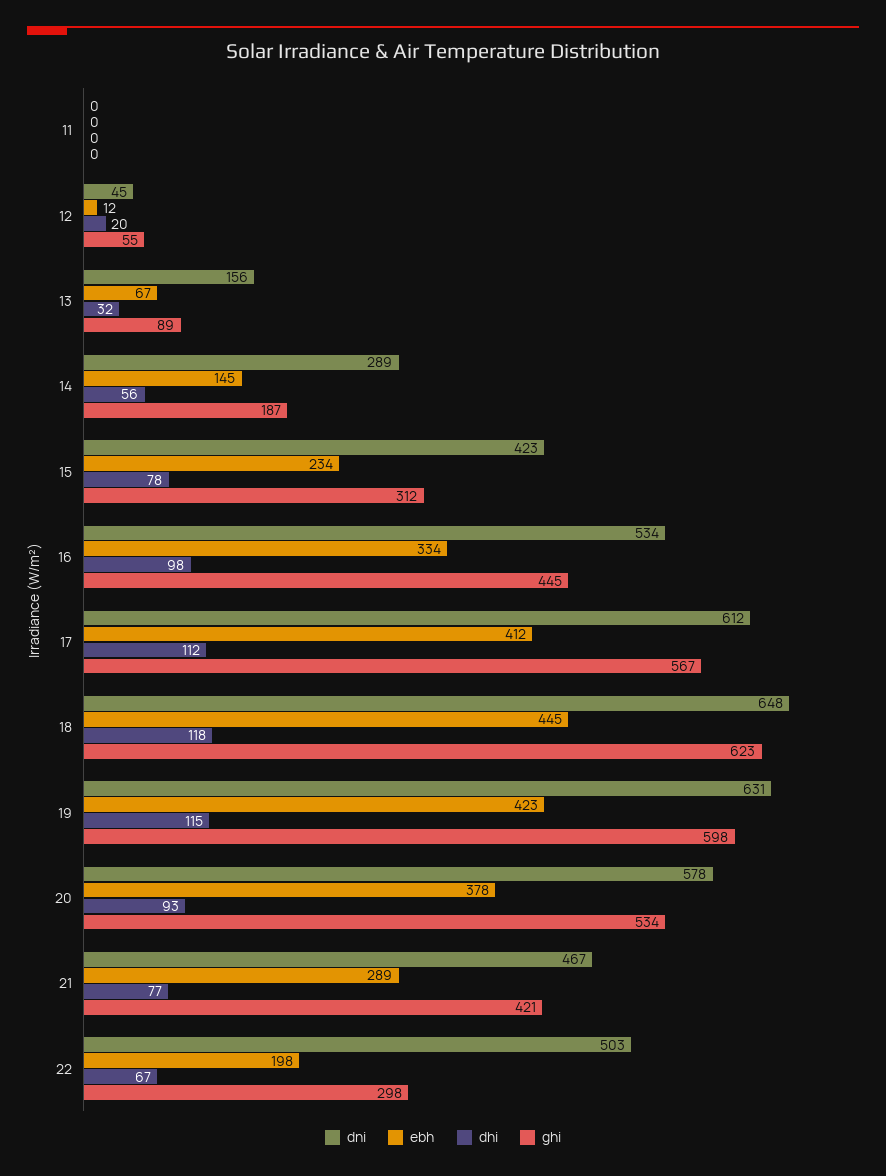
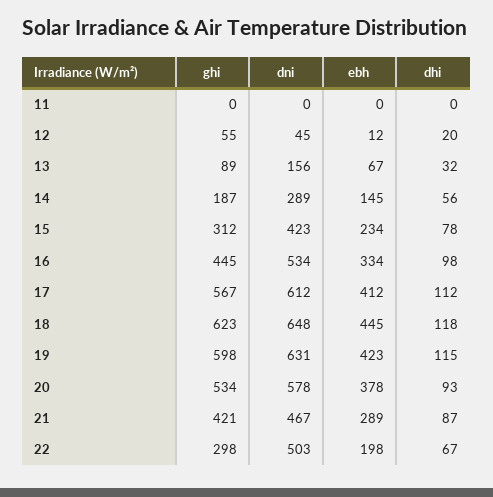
dhi, 21: 77 -> 87

